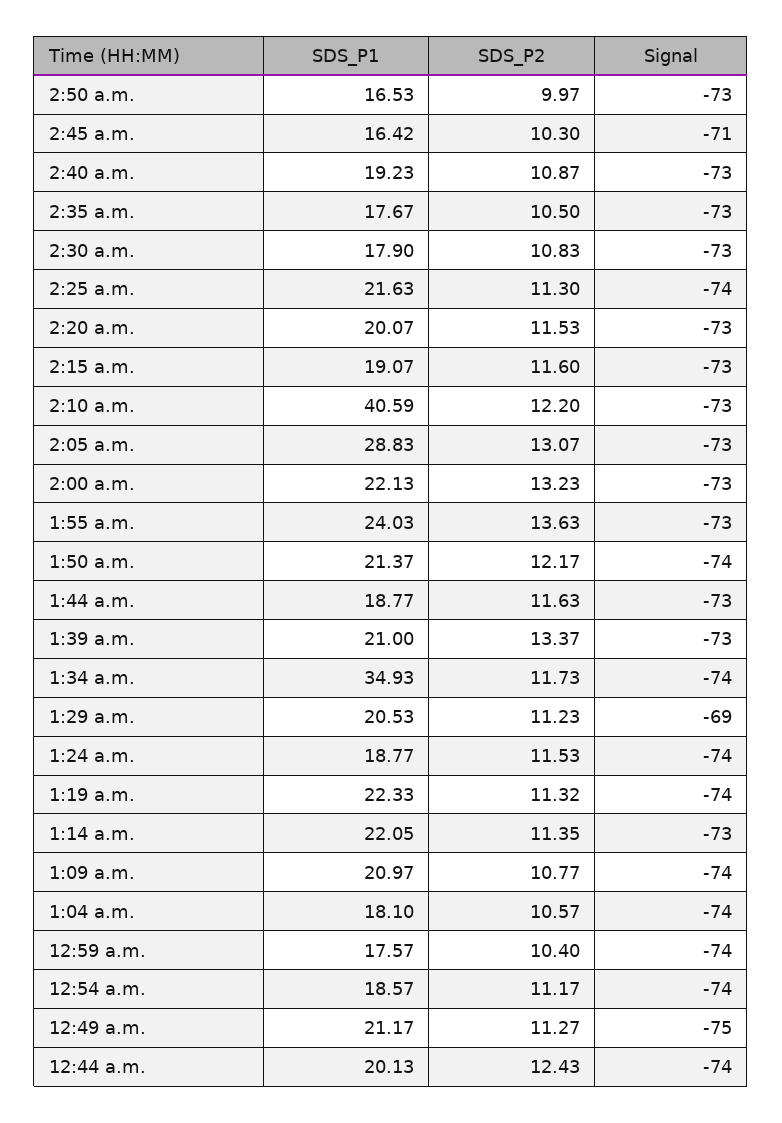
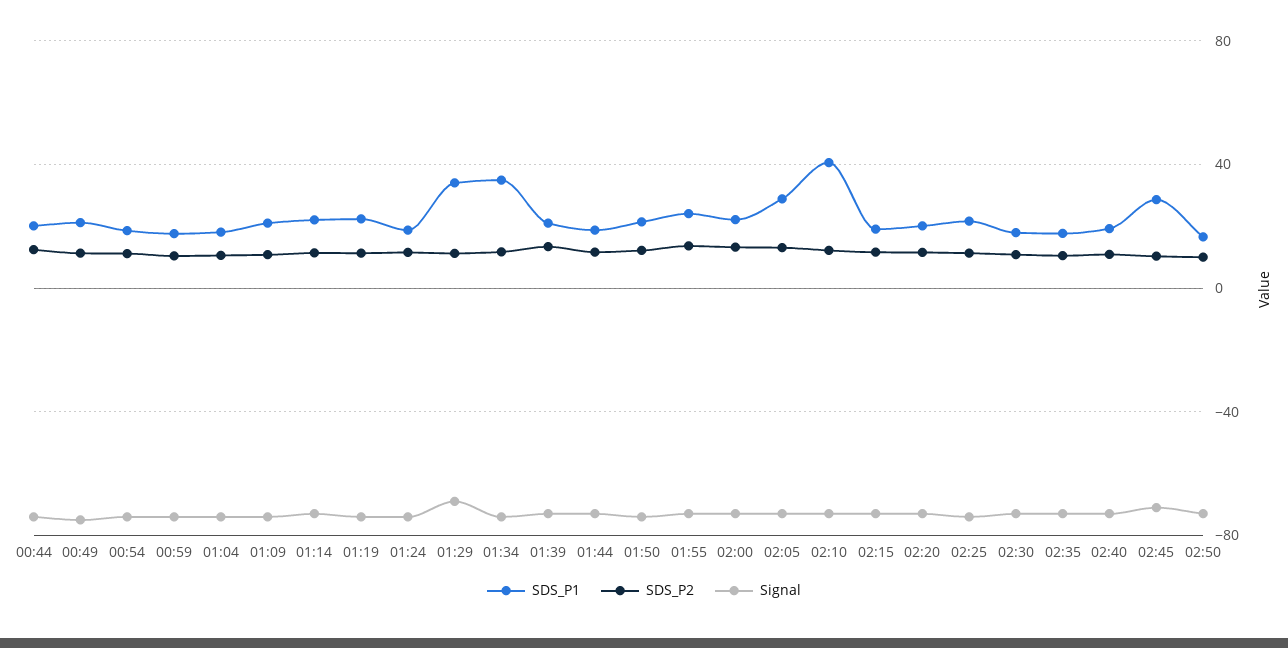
SDS_P1, 2:45 a.m.: 16.42 -> 30
SDS_P1, 1:29 a.m.: 20.53 -> 35

